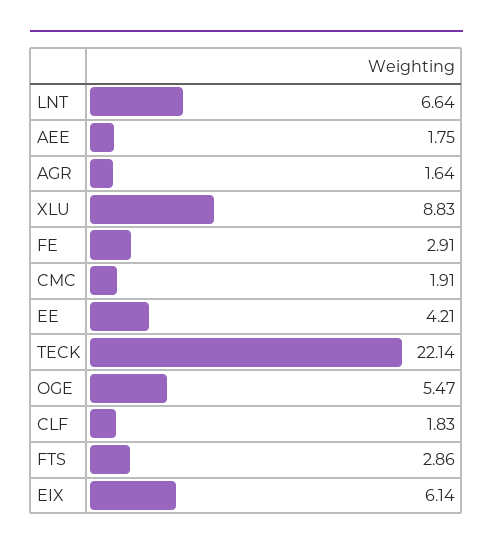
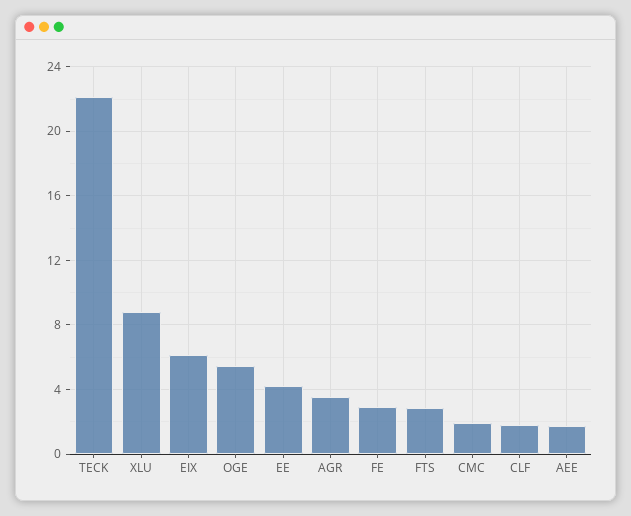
LNT: 6.64 -> none
AGR: 1.64 -> 3.5

